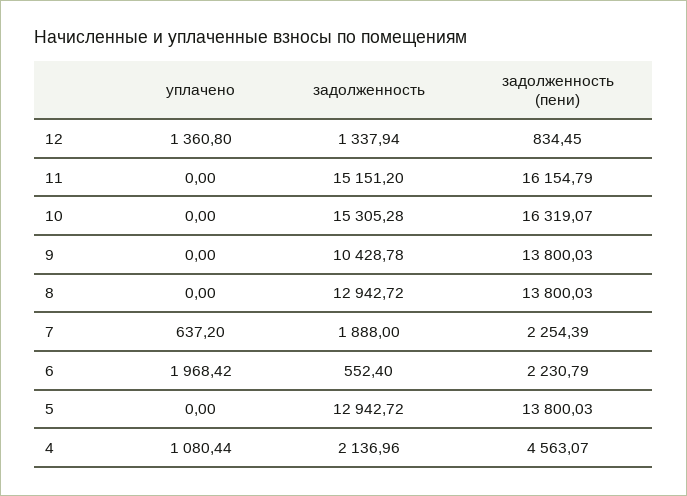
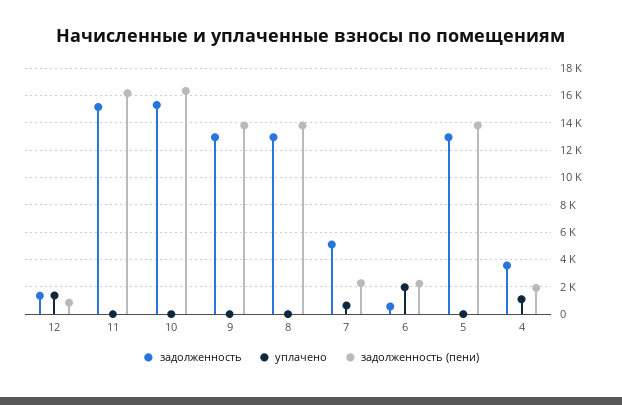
задолженность, 9: 10428.78 -> 13000
задолженность, 7: 1888 -> 5000
задолженность, 4: 2136.96 -> 3500
задолженность (пени), 4: 4563.07 -> 2000

